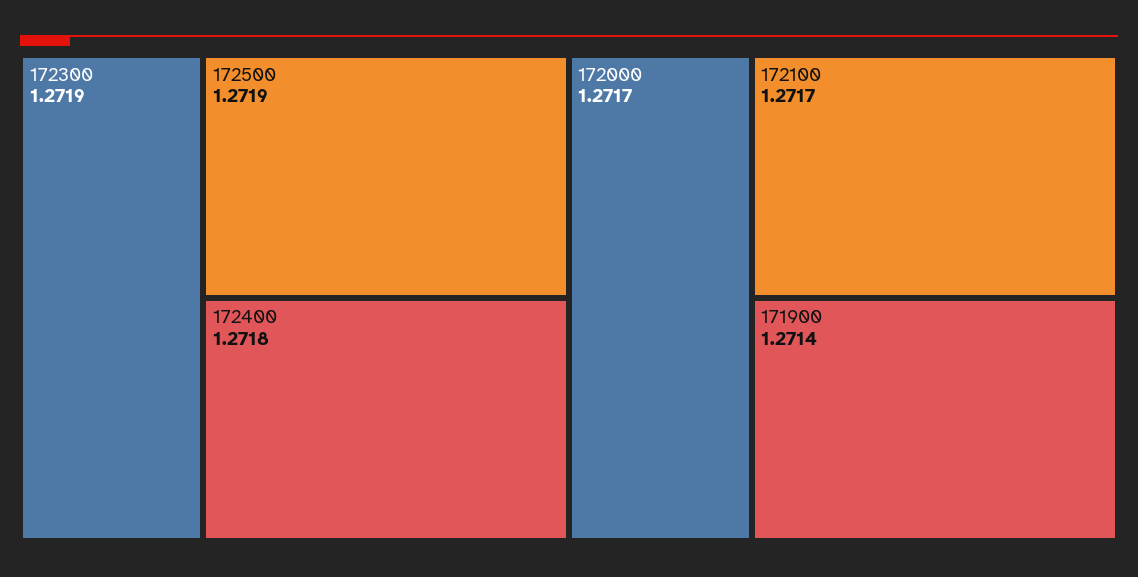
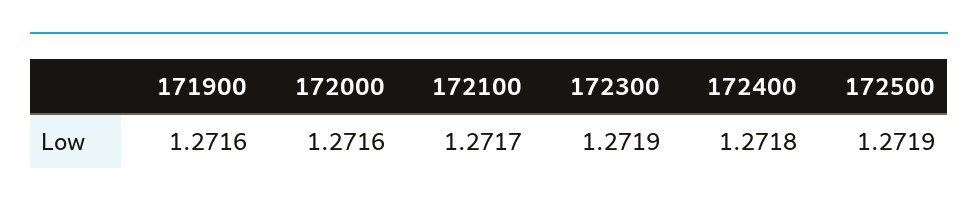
172000: 1.2717 -> 1.2716
171900: 1.2714 -> 1.2716

